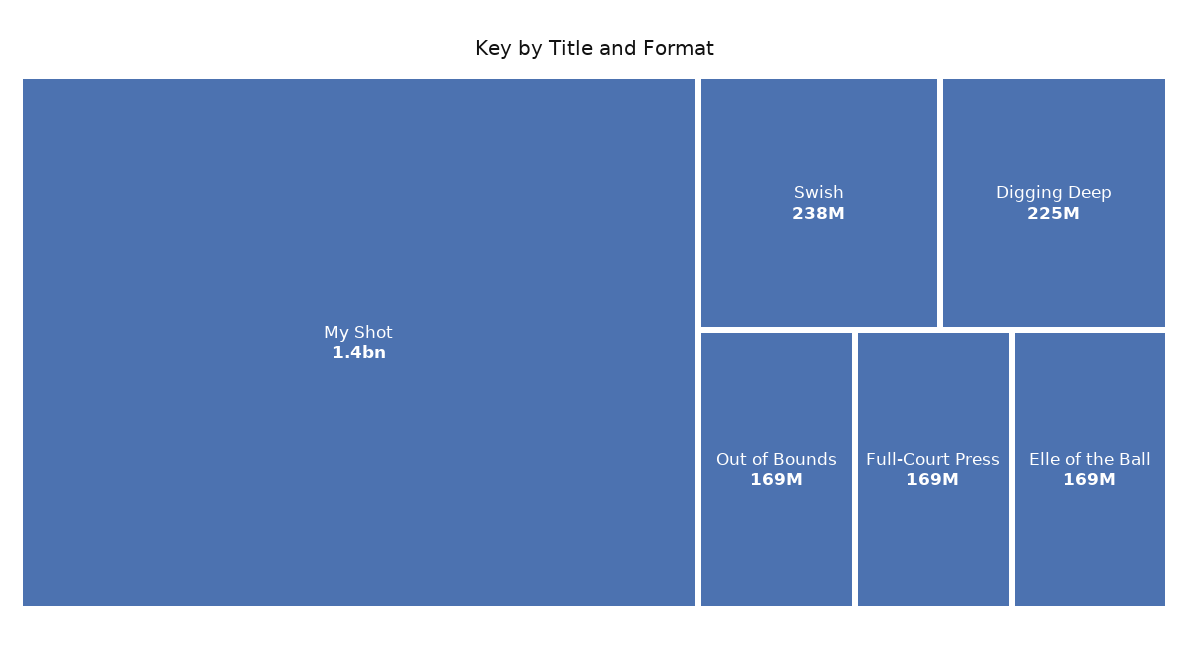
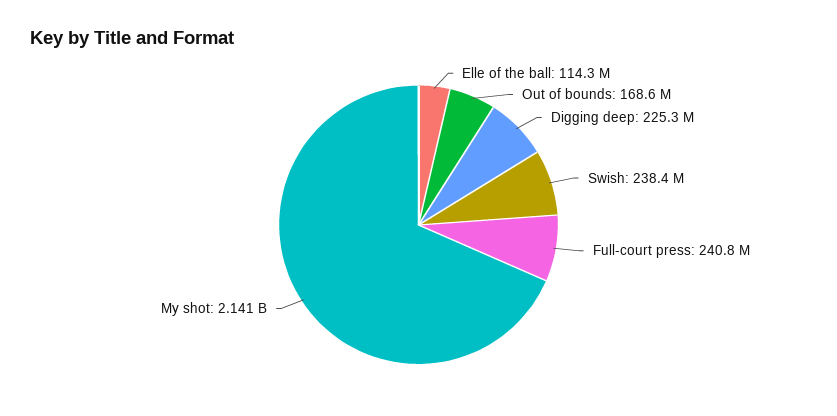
My Shot: 1400000000 -> 2141000000
Full-Court Press: 169000000 -> 240800000
Elle of the Ball: 169000000 -> 114300000

